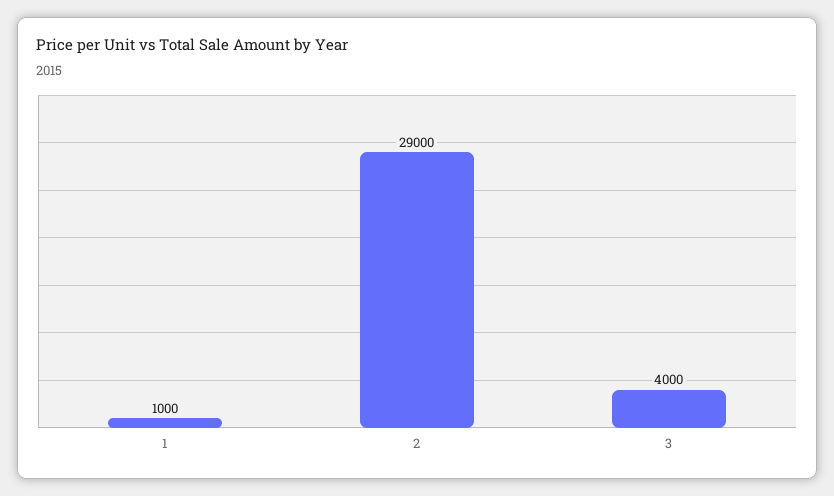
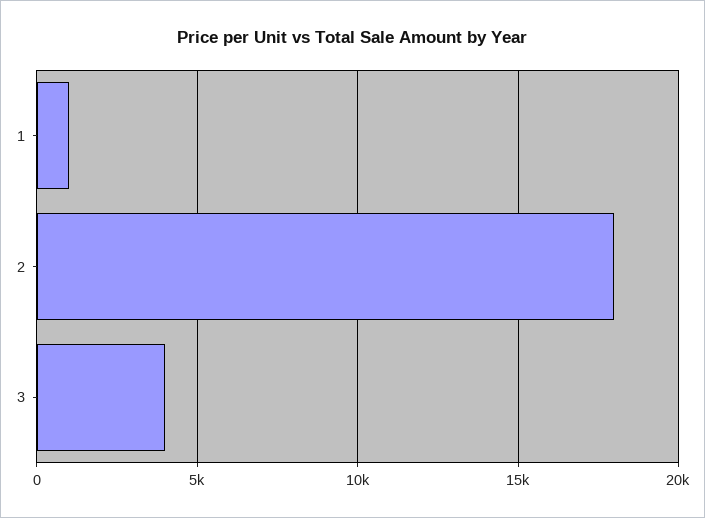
2: 29000 -> 18000

